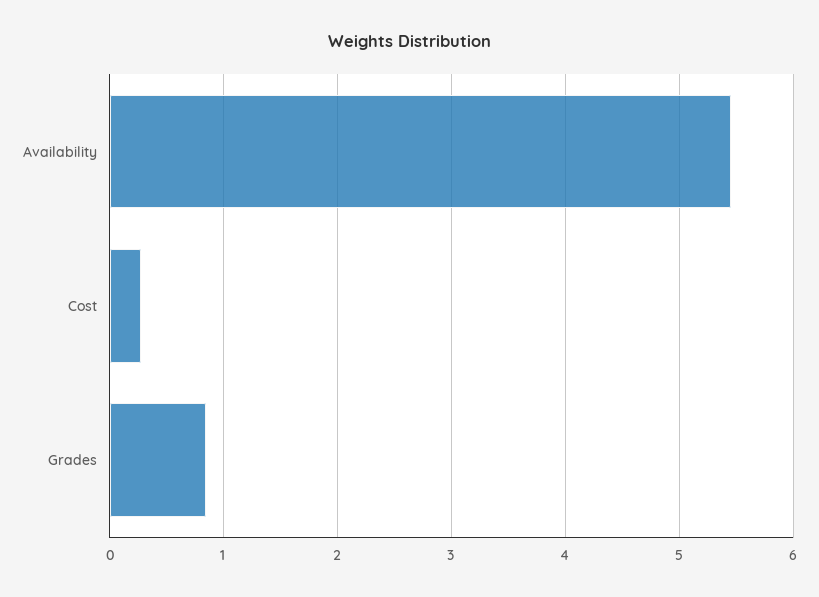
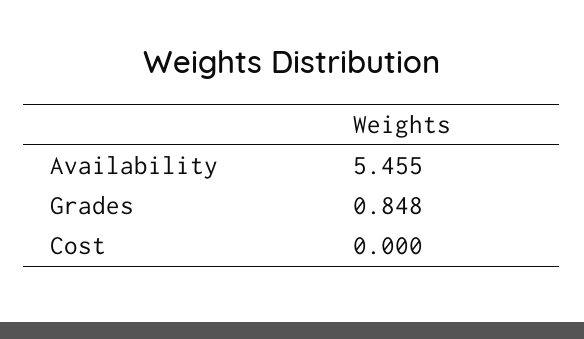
Cost: 0.3 -> 0

